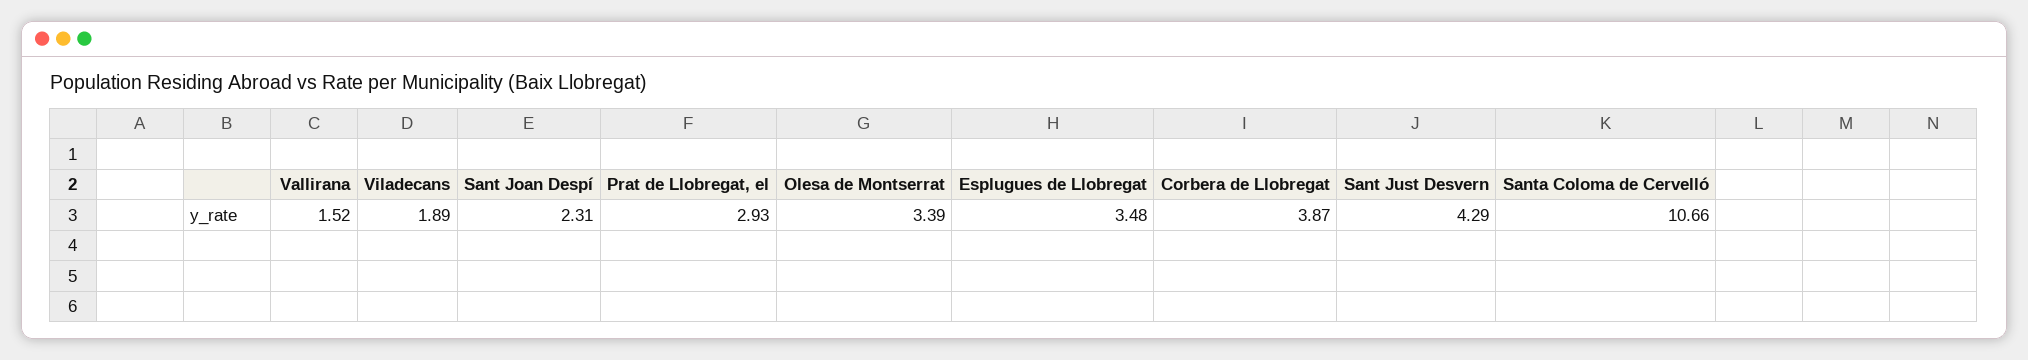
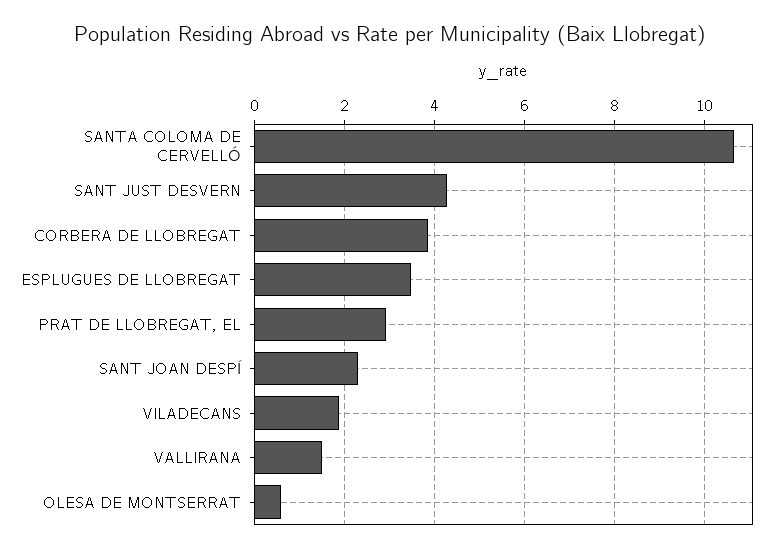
Olesa de Montserrat: 3.39 -> 0.6

